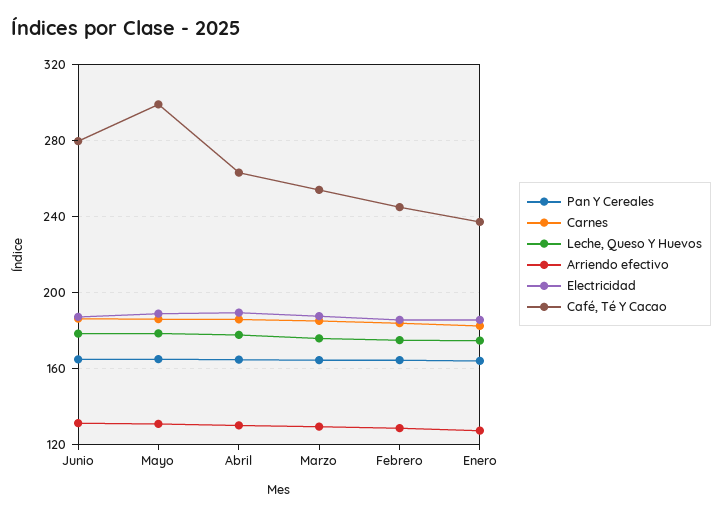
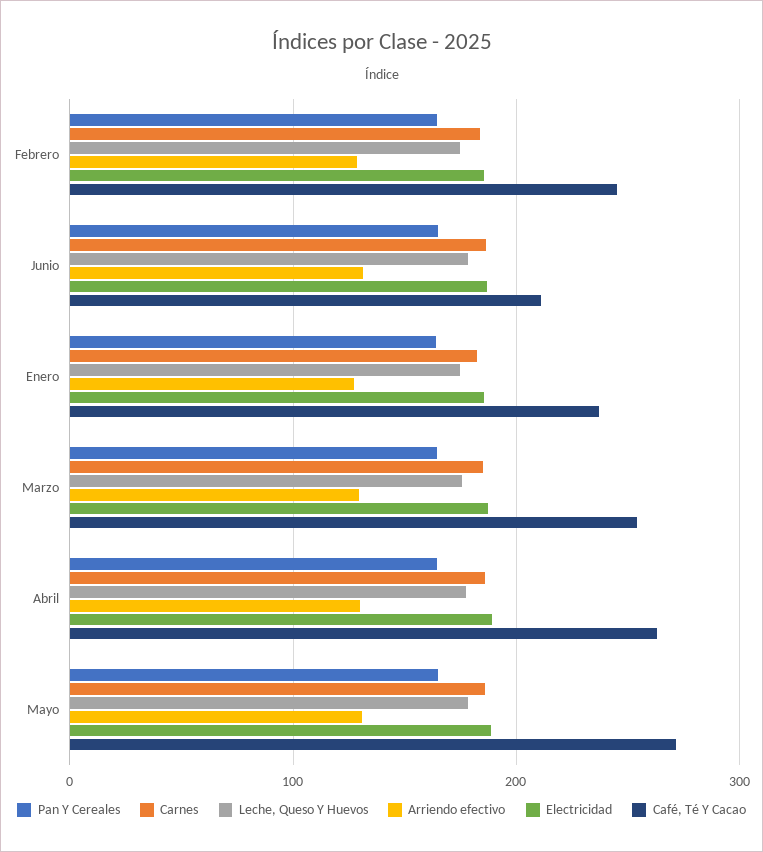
Café, Té Y Cacao, Junio: 280 -> 210
Café, Té Y Cacao, Mayo: 300 -> 270

